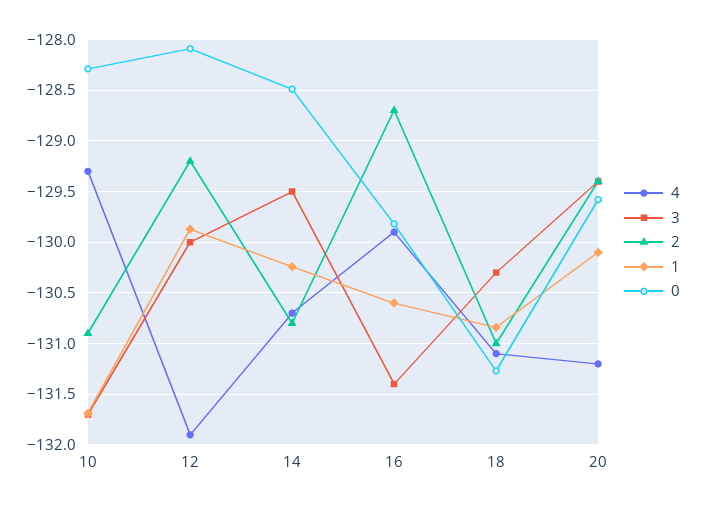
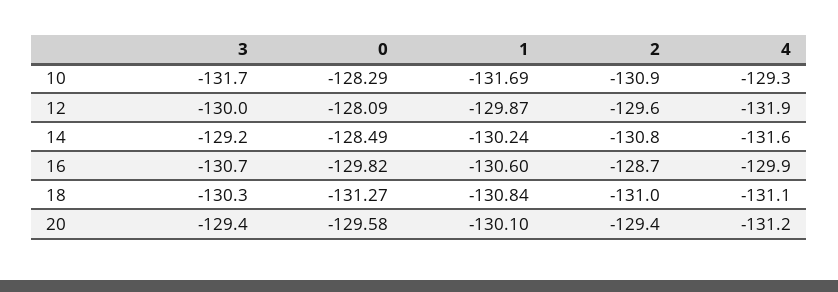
2, 12: -129.2 -> -129.6
4, 14: -130.7 -> -131.6
3, 14: -129.5 -> -129.2
3, 16: -131.4 -> -130.7

